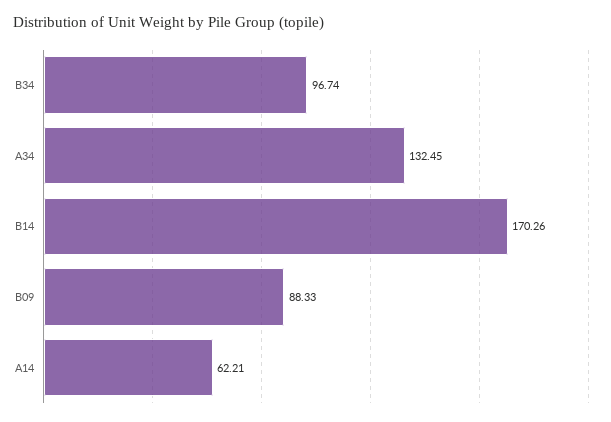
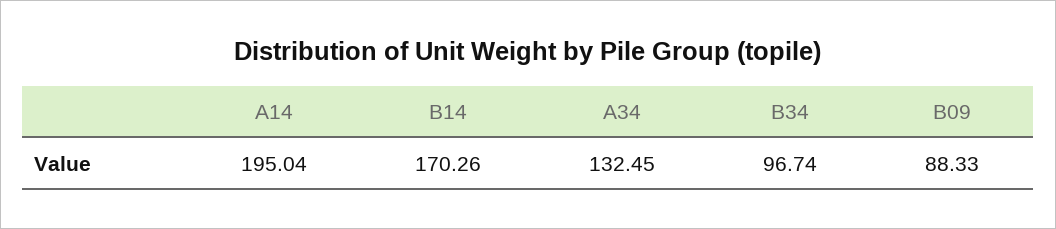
A14: 62.21 -> 195.04

